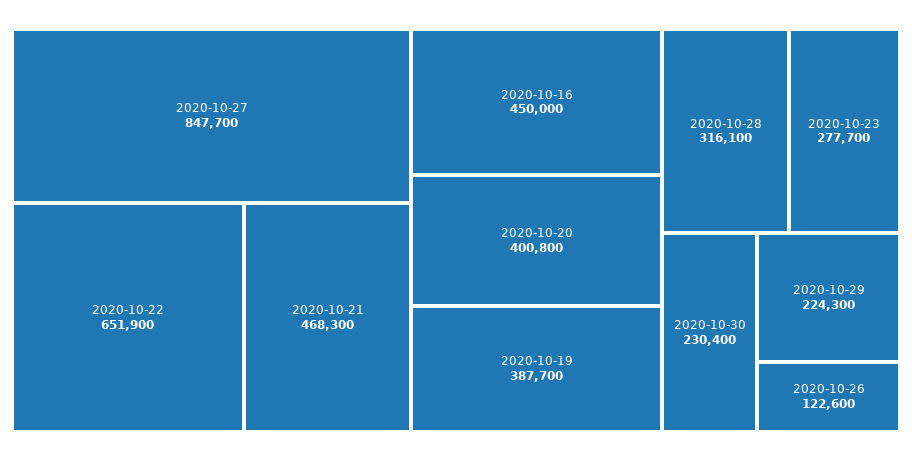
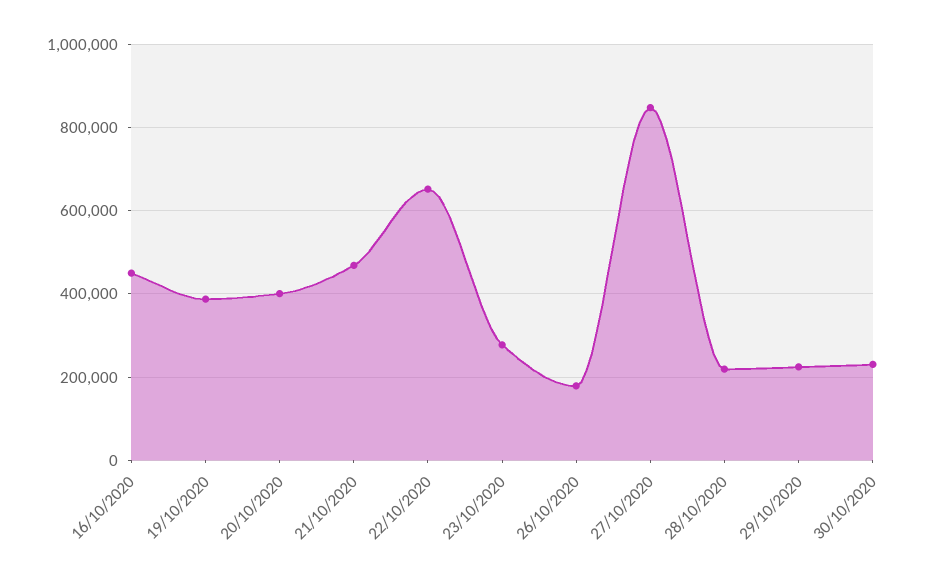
2020-10-28: 316100 -> 220000
2020-10-26: 122600 -> 180000

